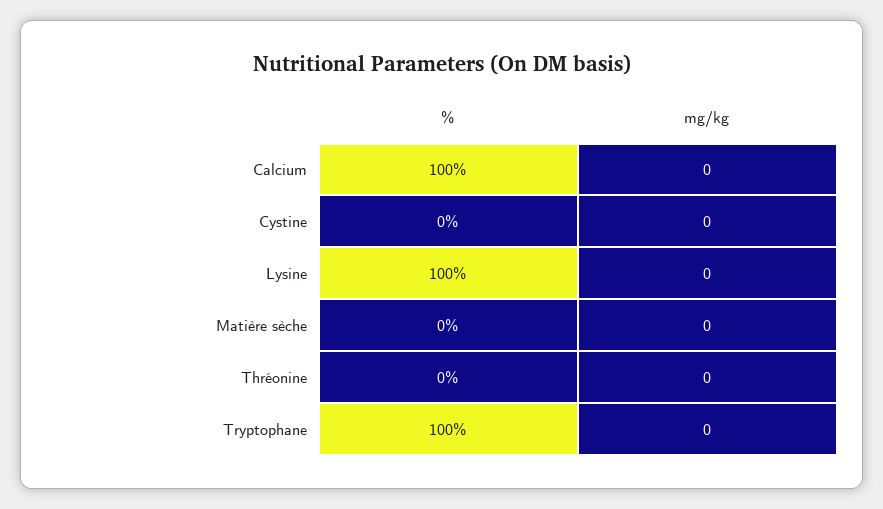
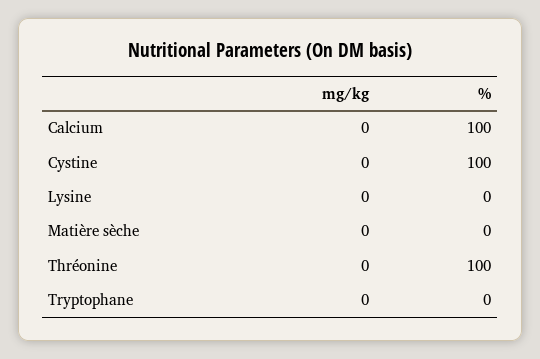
%, Cystine: 0 -> 100
%, Lysine: 100 -> 0
%, Thréonine: 0 -> 100
%, Tryptophane: 100 -> 0

